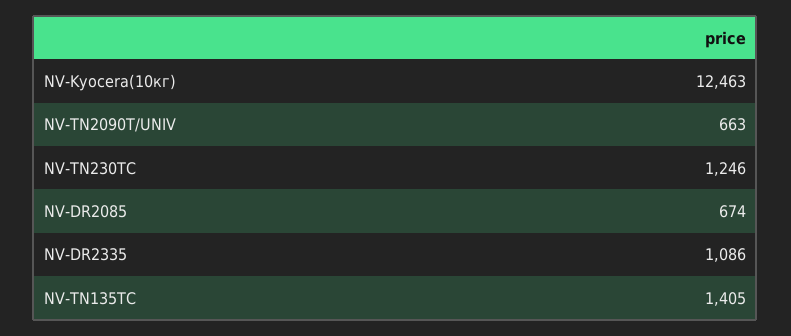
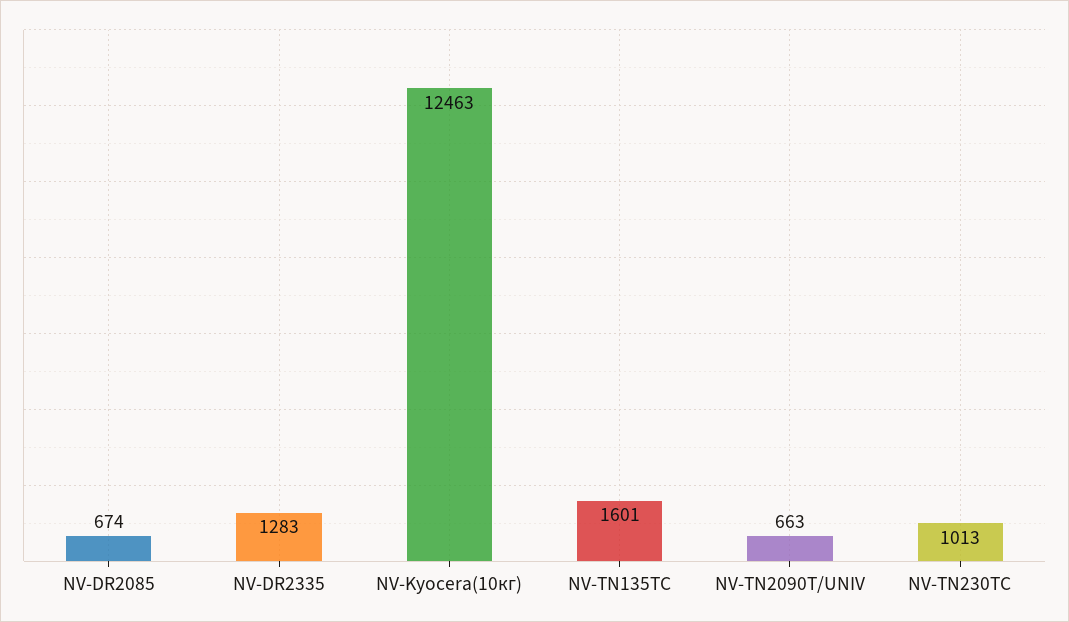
NV-TN230TC: 1246 -> 1013
NV-DR2335: 1086 -> 1283
NV-TN135TC: 1405 -> 1601

